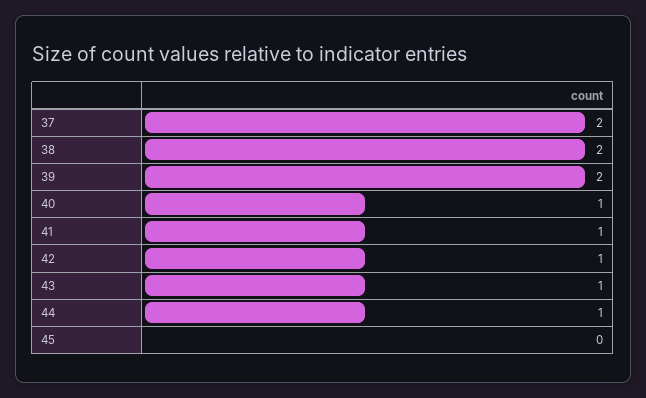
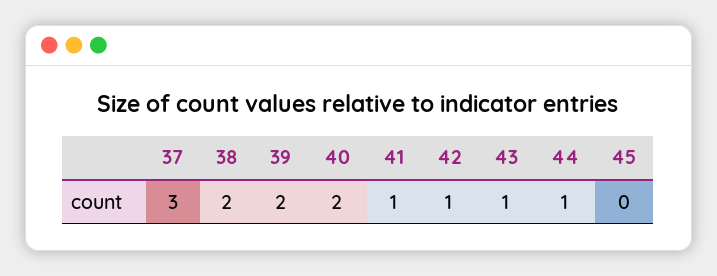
37: 2 -> 3
40: 1 -> 2

